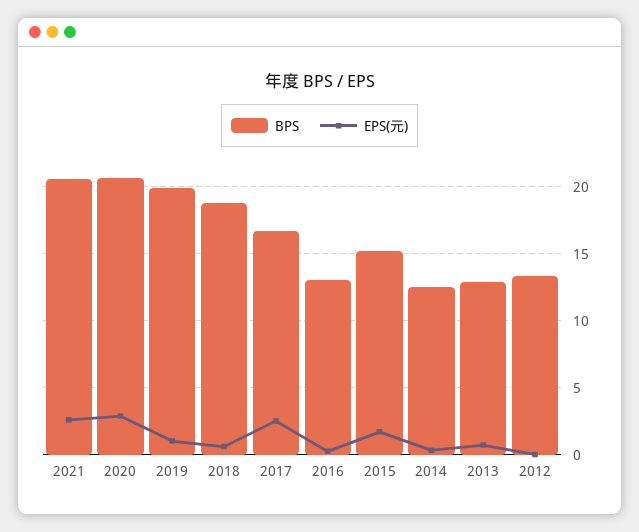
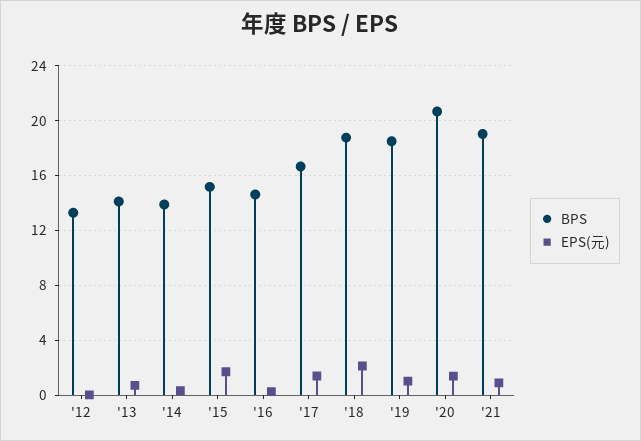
BPS, 2021: 20.5 -> 19
EPS(元), 2021: 2.5 -> 1
EPS(元), 2020: 3 -> 1.5
BPS, 2019: 20 -> 18.5
EPS(元), 2018: 0.5 -> 2
EPS(元), 2017: 2.5 -> 1.5
BPS, 2016: 13 -> 14.5
BPS, 2014: 12.5 -> 14
BPS, 2013: 13 -> 14

